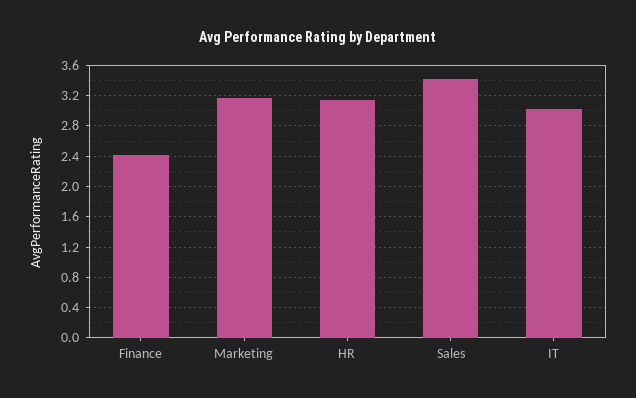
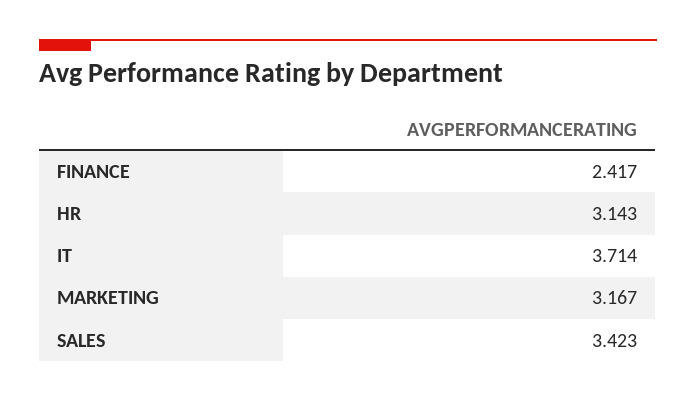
IT: 3 -> 3.714

